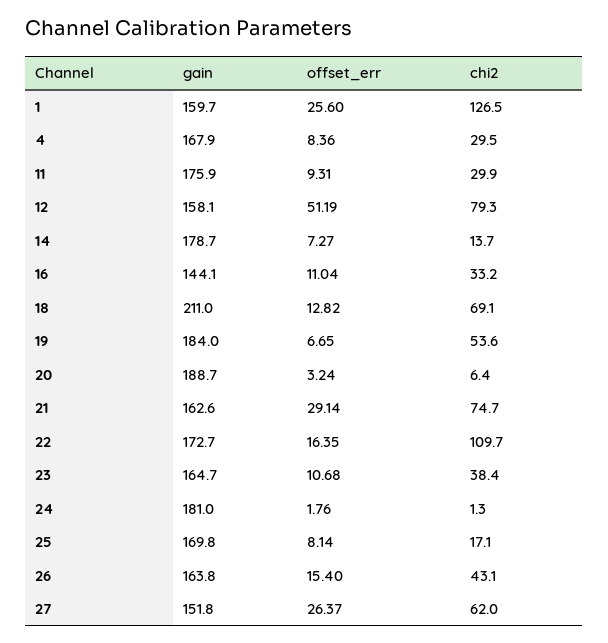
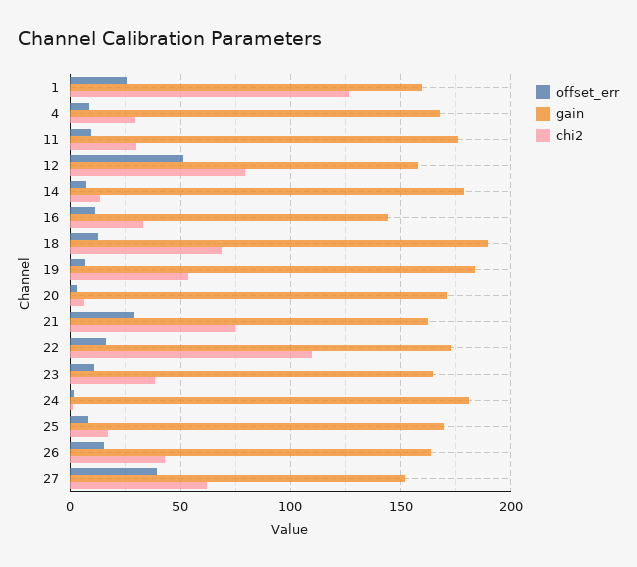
gain, 18: 211 -> 190
gain, 20: 188.7 -> 170
offset_err, 27: 26.37 -> 40

